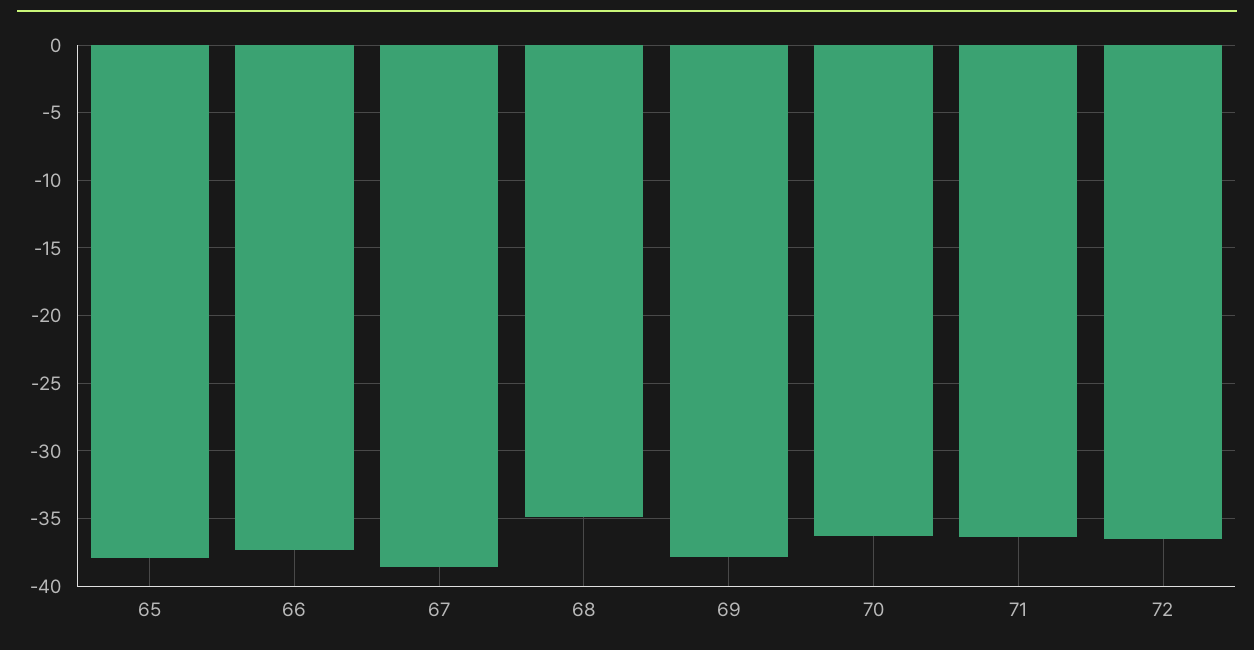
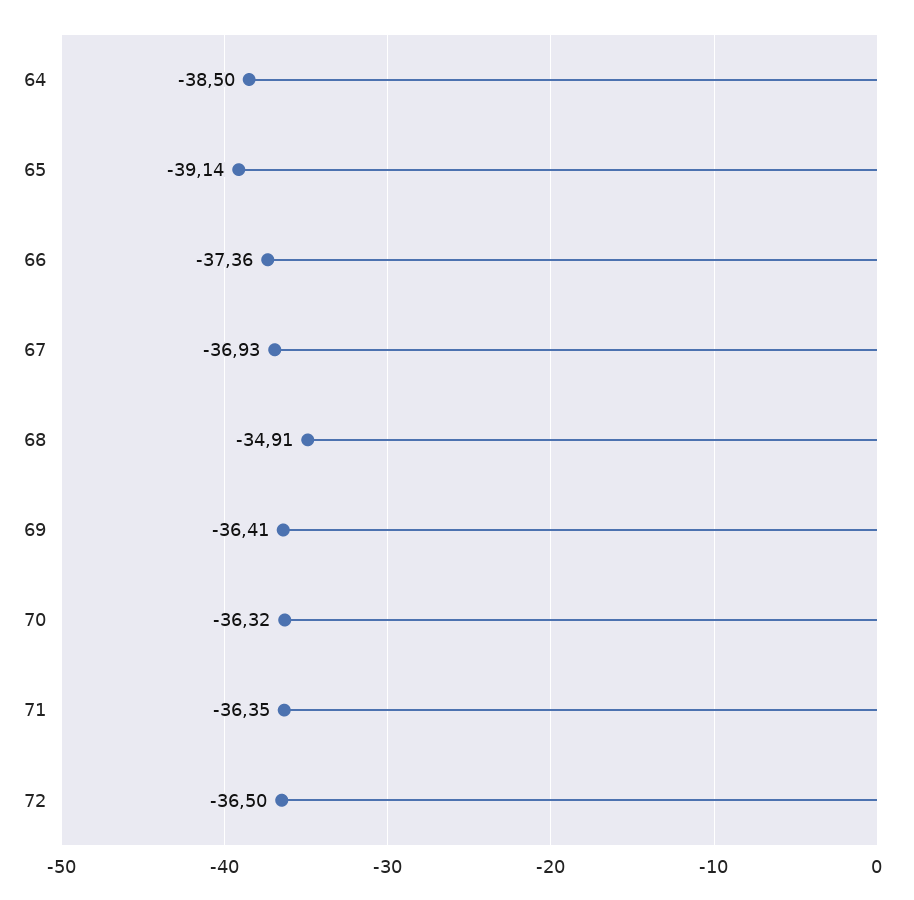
65: -38 -> -39.14
67: -38.5 -> -36.93
69: -38 -> -36.41
64: none -> -38.5

